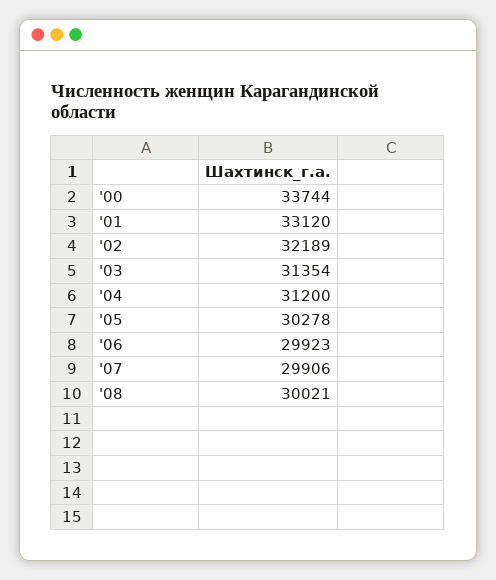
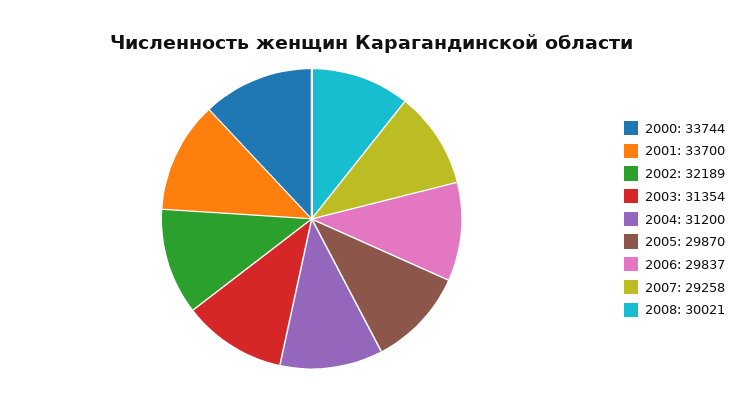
'01: 33120 -> 33700
'05: 30278 -> 29870
'06: 29923 -> 29837
'07: 29906 -> 29258

